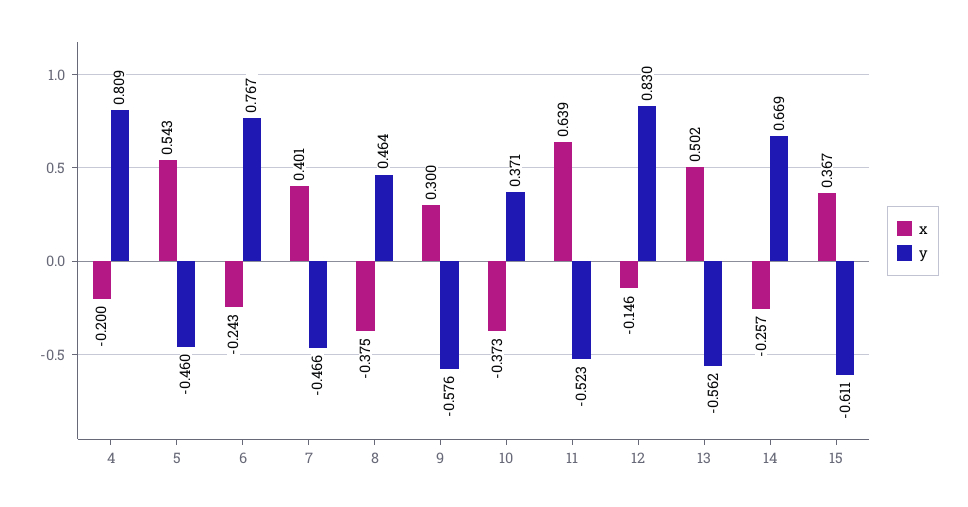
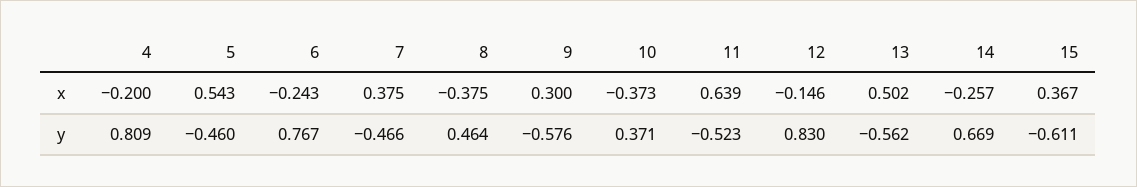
x, 7: 0.401 -> 0.375

